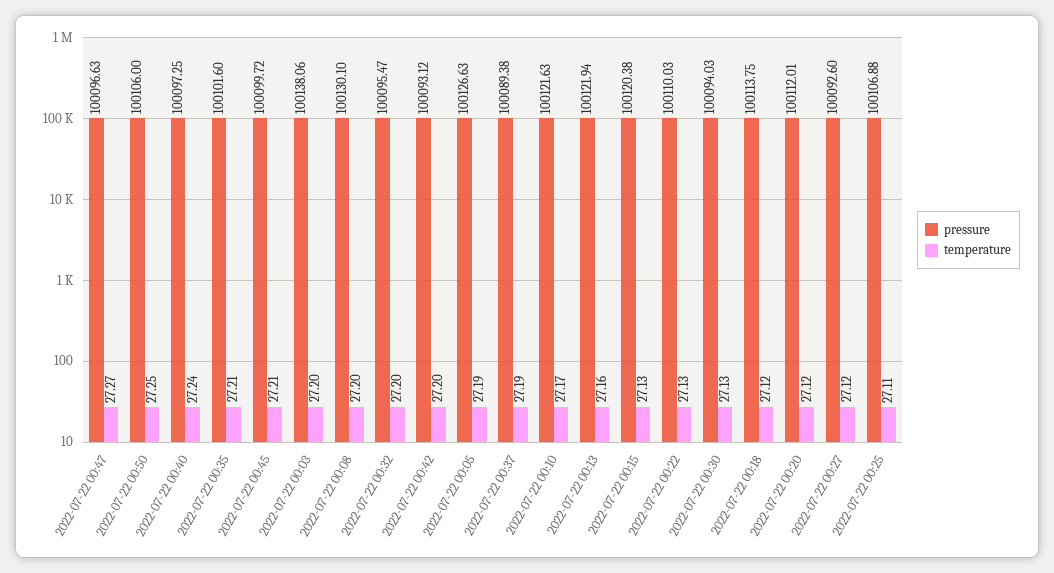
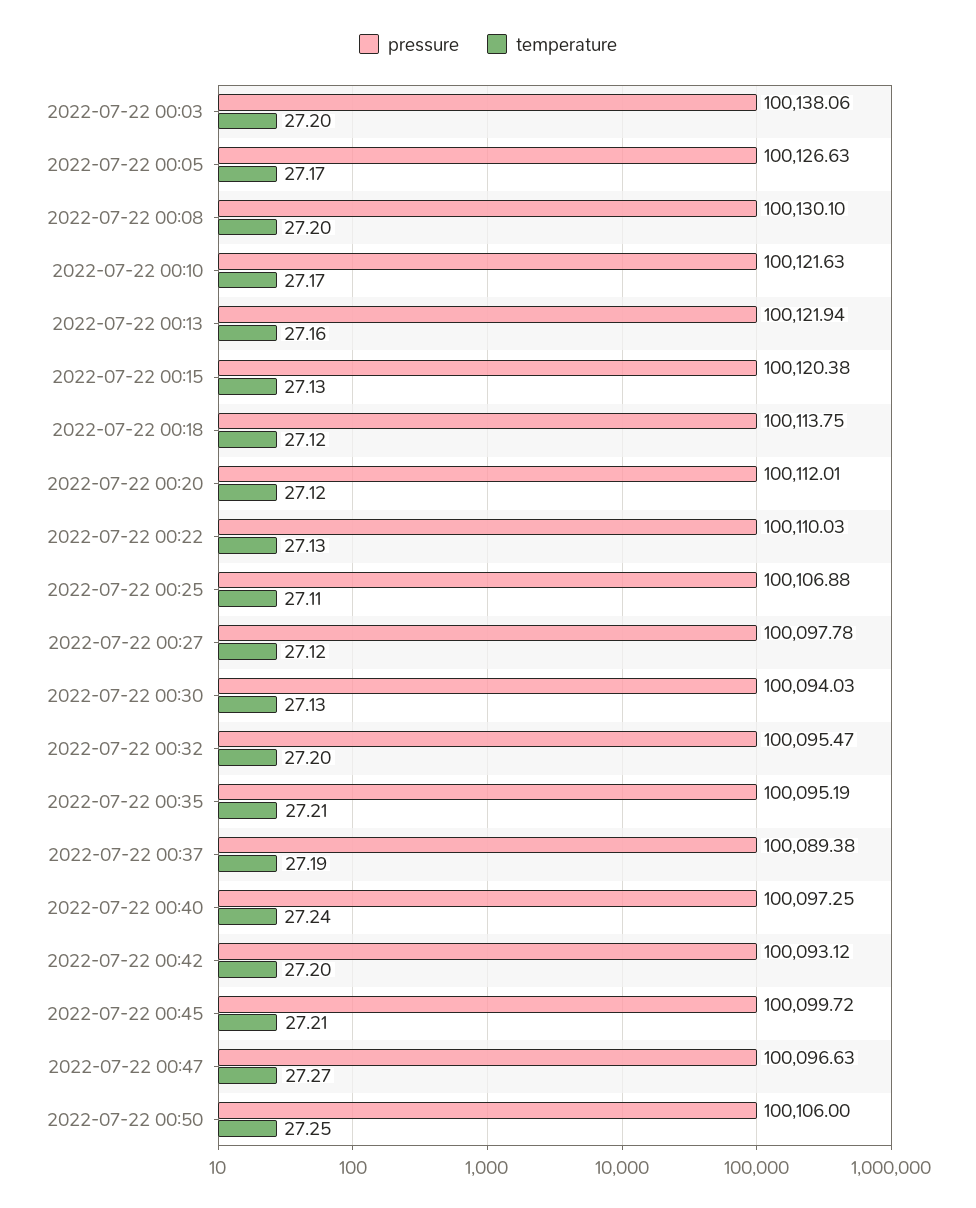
pressure, 2022-07-22 00:35: 100101.6 -> 100095.19
temperature, 2022-07-22 00:05: 27.19 -> 27.17
pressure, 2022-07-22 00:27: 100092.6 -> 100097.78

